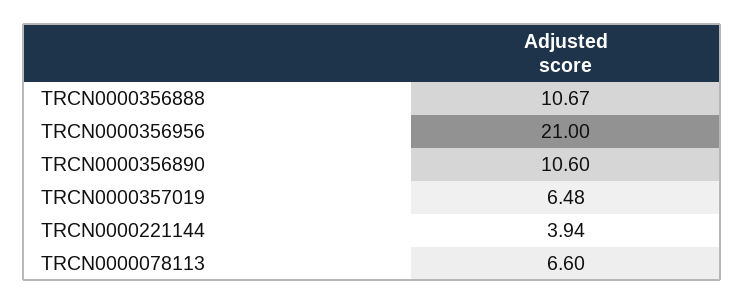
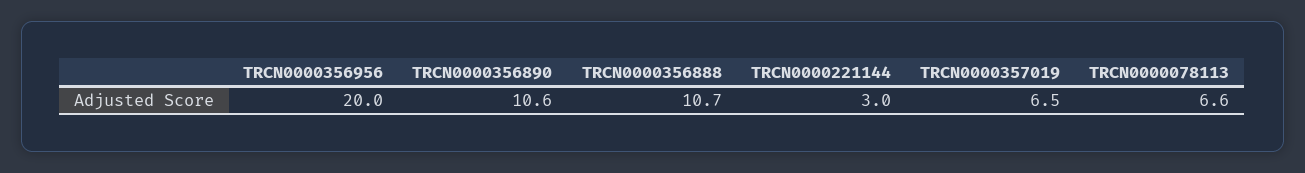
TRCN0000356956: 21 -> 20
TRCN0000221144: 3.94 -> 3

